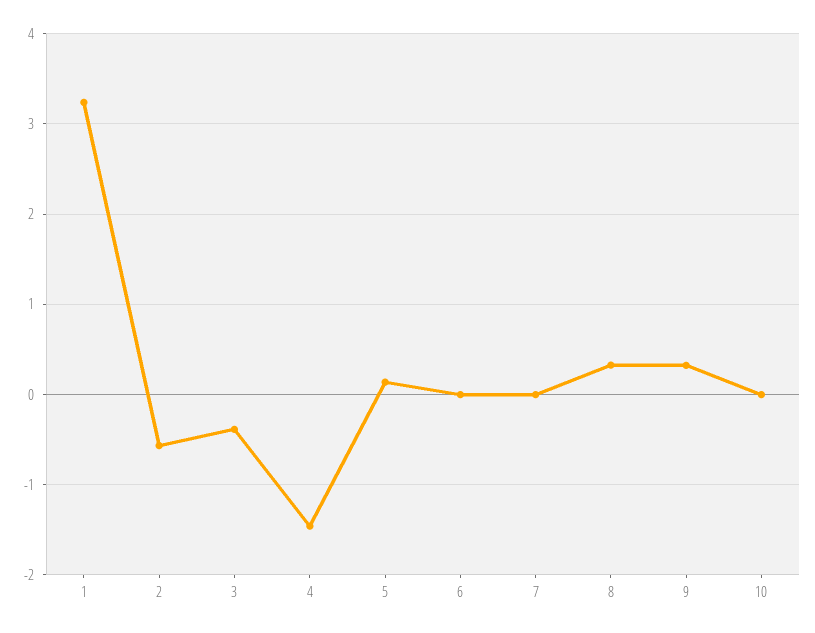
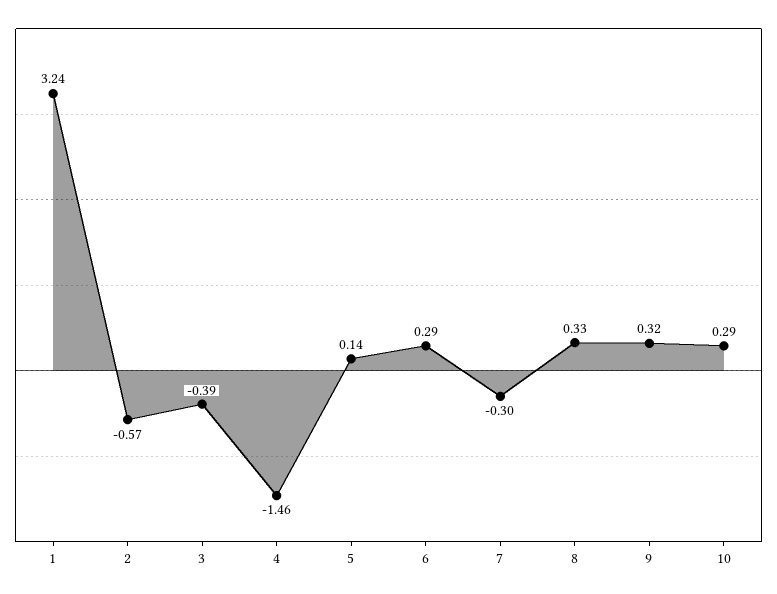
6: 0 -> 0.29
7: 0 -> -0.3
10: 0 -> 0.29

